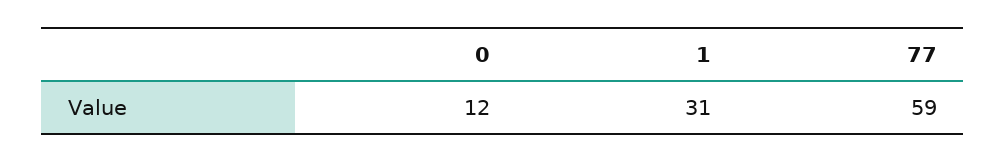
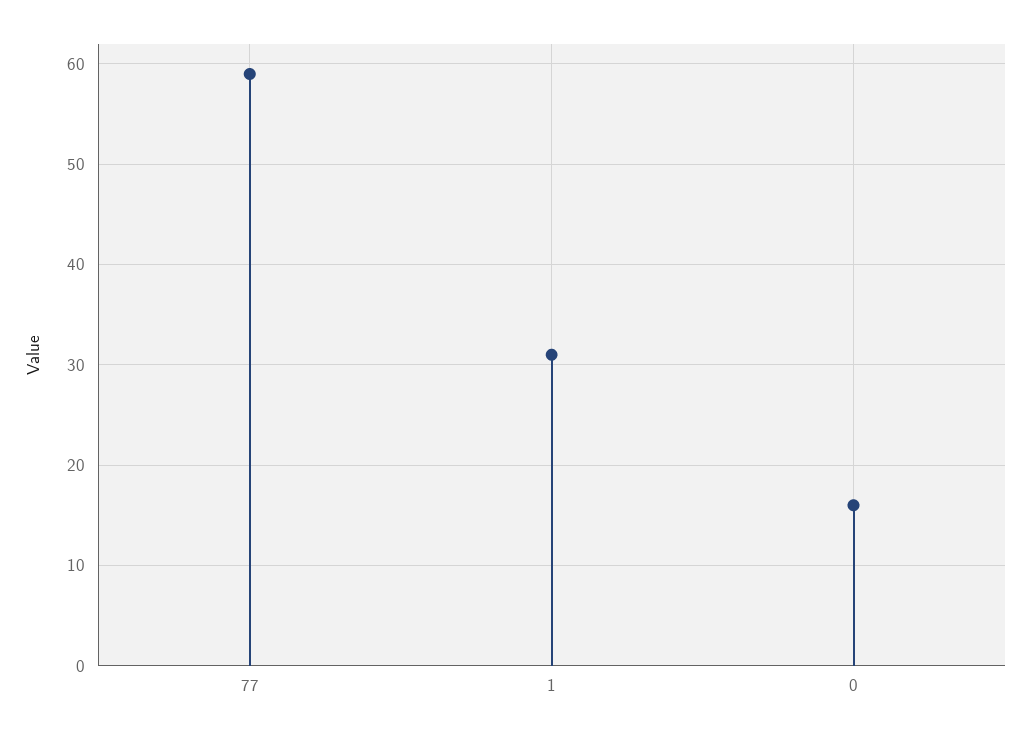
0: 12 -> 16

